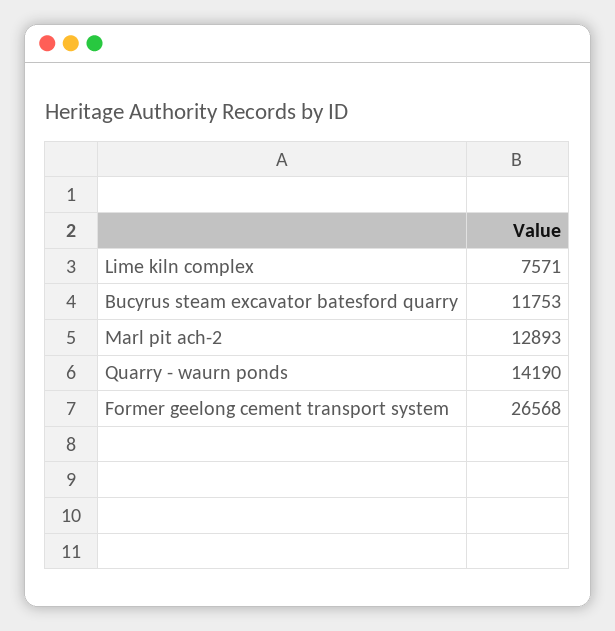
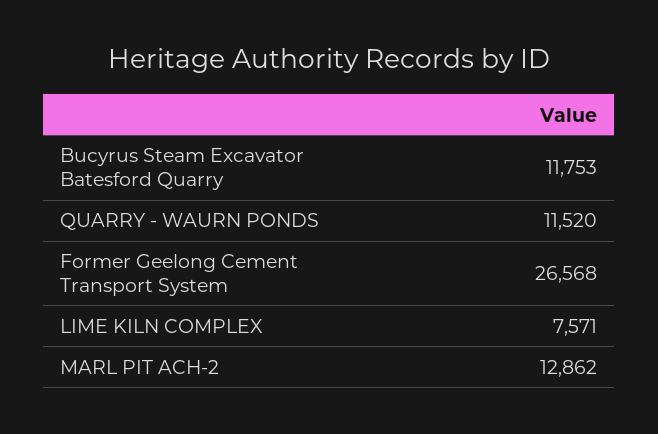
Marl pit ach-2: 12893 -> 12862
Quarry - waurn ponds: 14190 -> 11520

